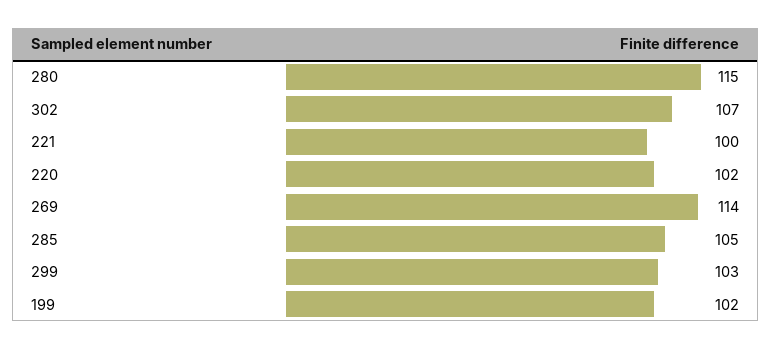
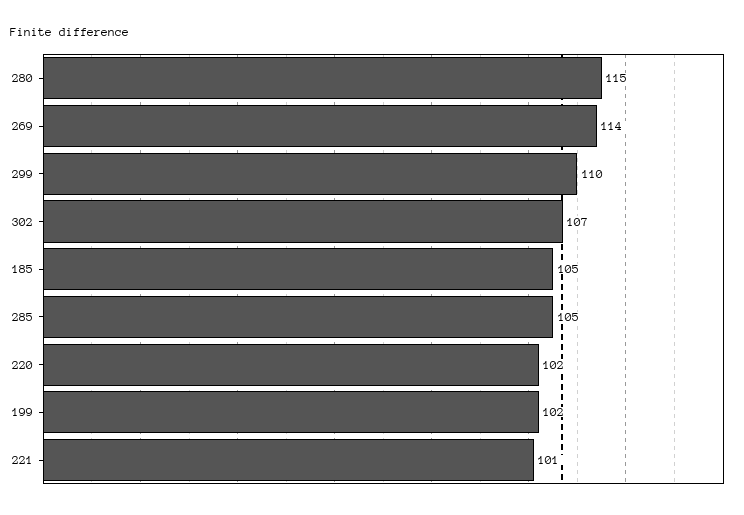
221: 100 -> 101
299: 103 -> 110
185: none -> 105

